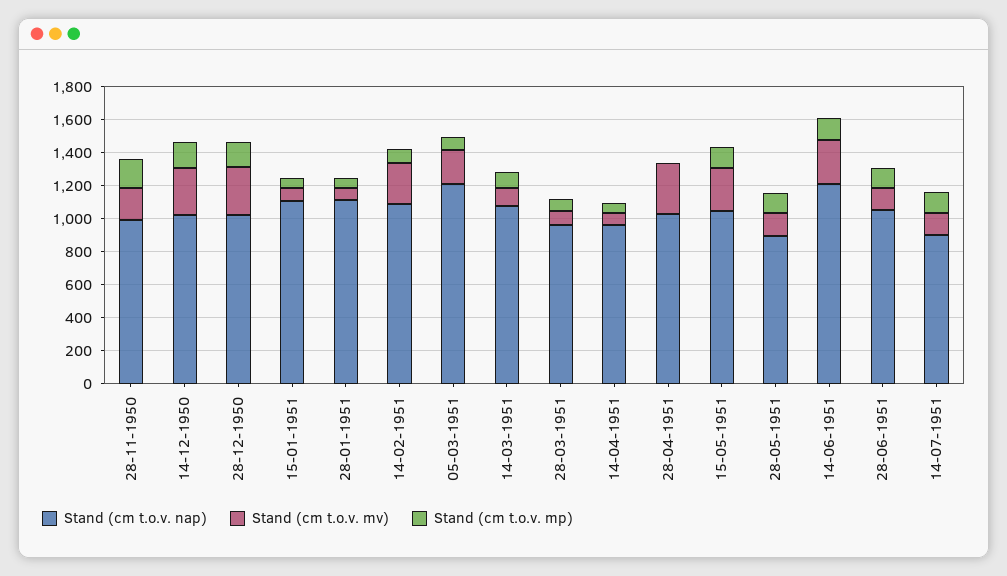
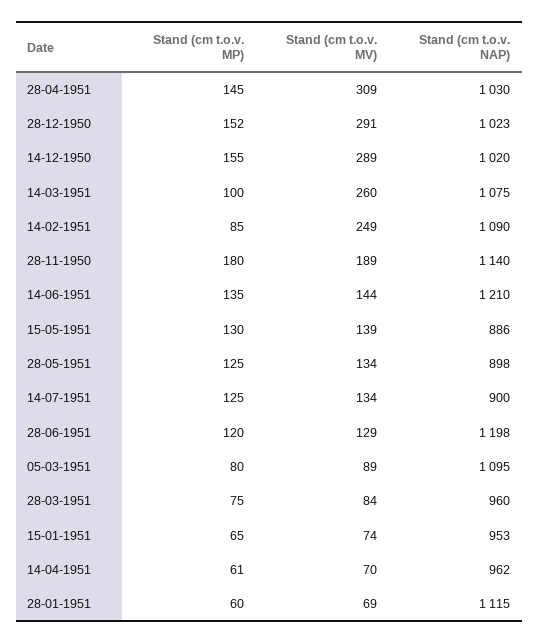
Stand (cm t.o.v. nap), 28-11-1950: 1000 -> 1140
Stand (cm t.o.v. nap), 15-01-1951: 1100 -> 953
Stand (cm t.o.v. nap), 05-03-1951: 1200 -> 1095
Stand (cm t.o.v. mv), 05-03-1951: 200 -> 89
Stand (cm t.o.v. mv), 14-03-1951: 100 -> 260
Stand (cm t.o.v. mp), 28-04-1951: 0 -> 145
Stand (cm t.o.v. nap), 15-05-1951: 1050 -> 886
Stand (cm t.o.v. mv), 15-05-1951: 250 -> 139
Stand (cm t.o.v. mv), 14-06-1951: 250 -> 144
Stand (cm t.o.v. nap), 28-06-1951: 1050 -> 1198

